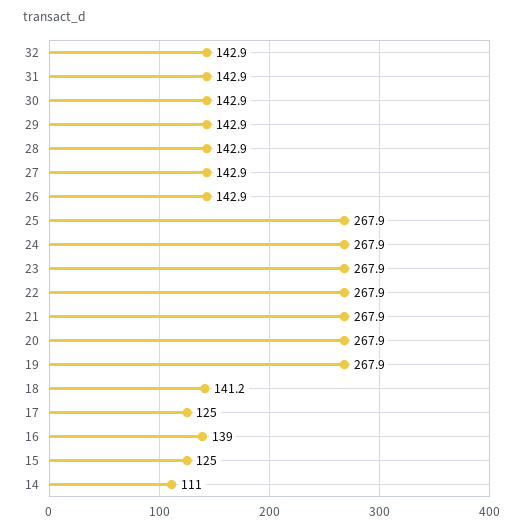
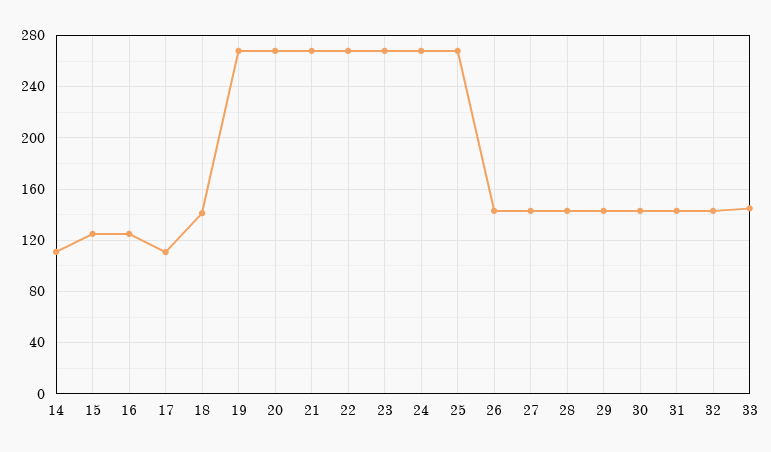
17: 125 -> 110
16: 139 -> 125
33: none -> 145

